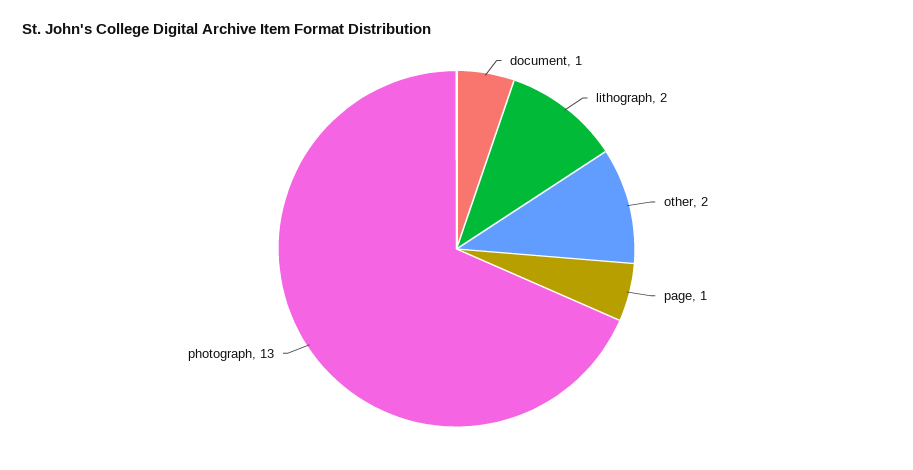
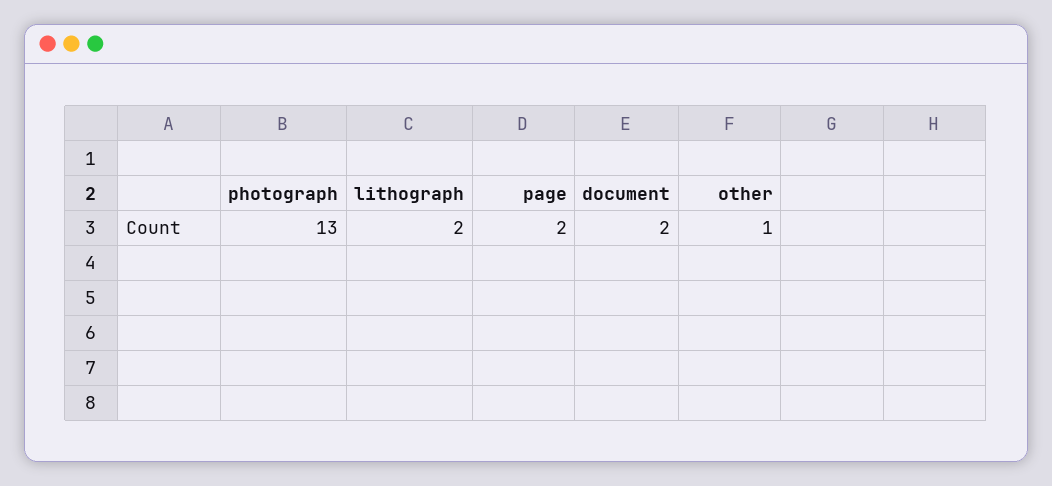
document: 1 -> 2
other: 2 -> 1
page: 1 -> 2

